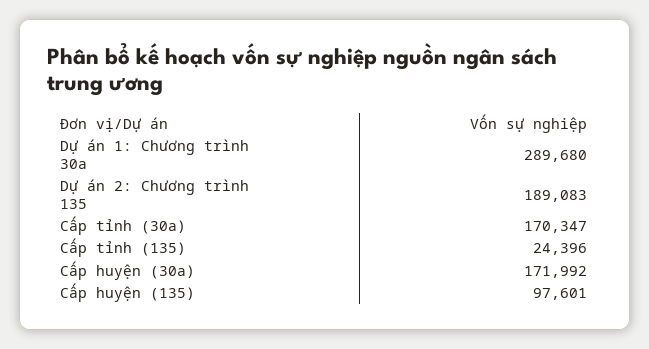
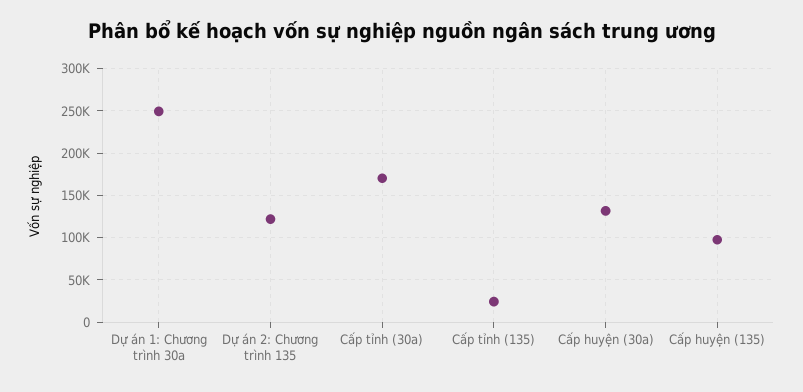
Dự án 1: Chương trình 30a: 289680 -> 250000
Dự án 2: Chương trình 135: 189083 -> 120000
Cấp huyện (30a): 171992 -> 130000

